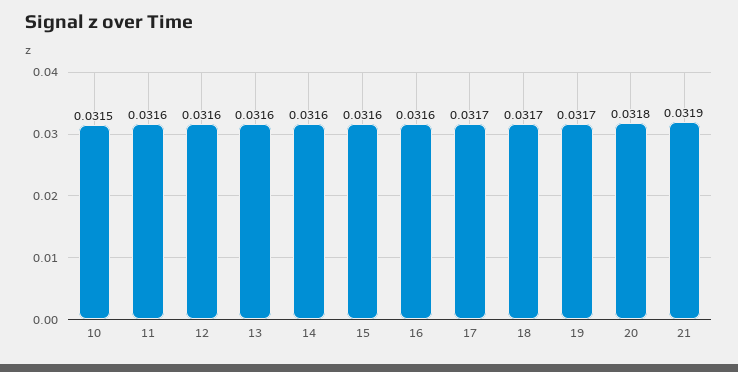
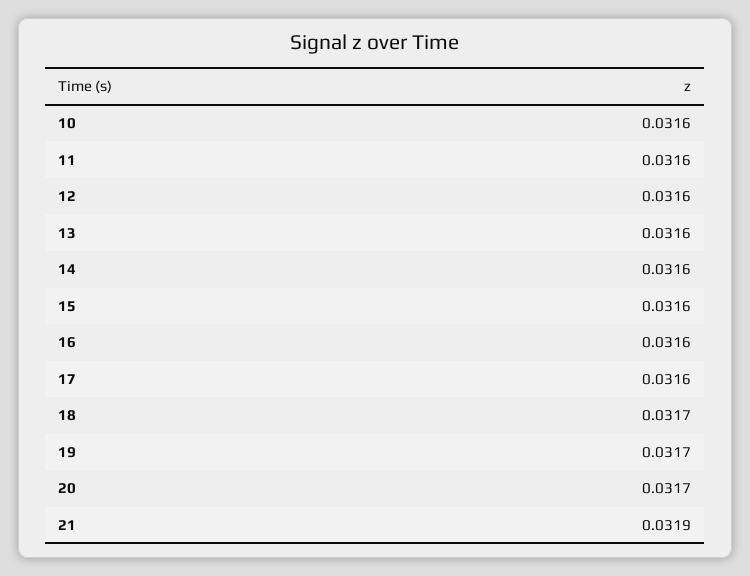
10: 0.0315 -> 0.0316
17: 0.0317 -> 0.0316
20: 0.0318 -> 0.0317

